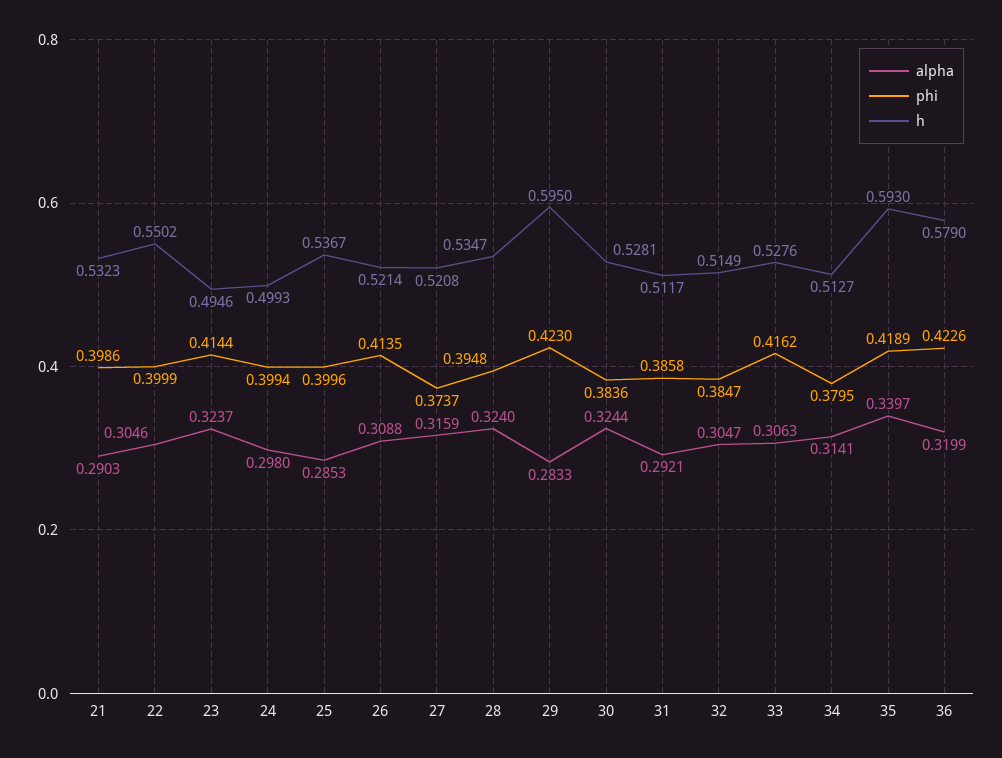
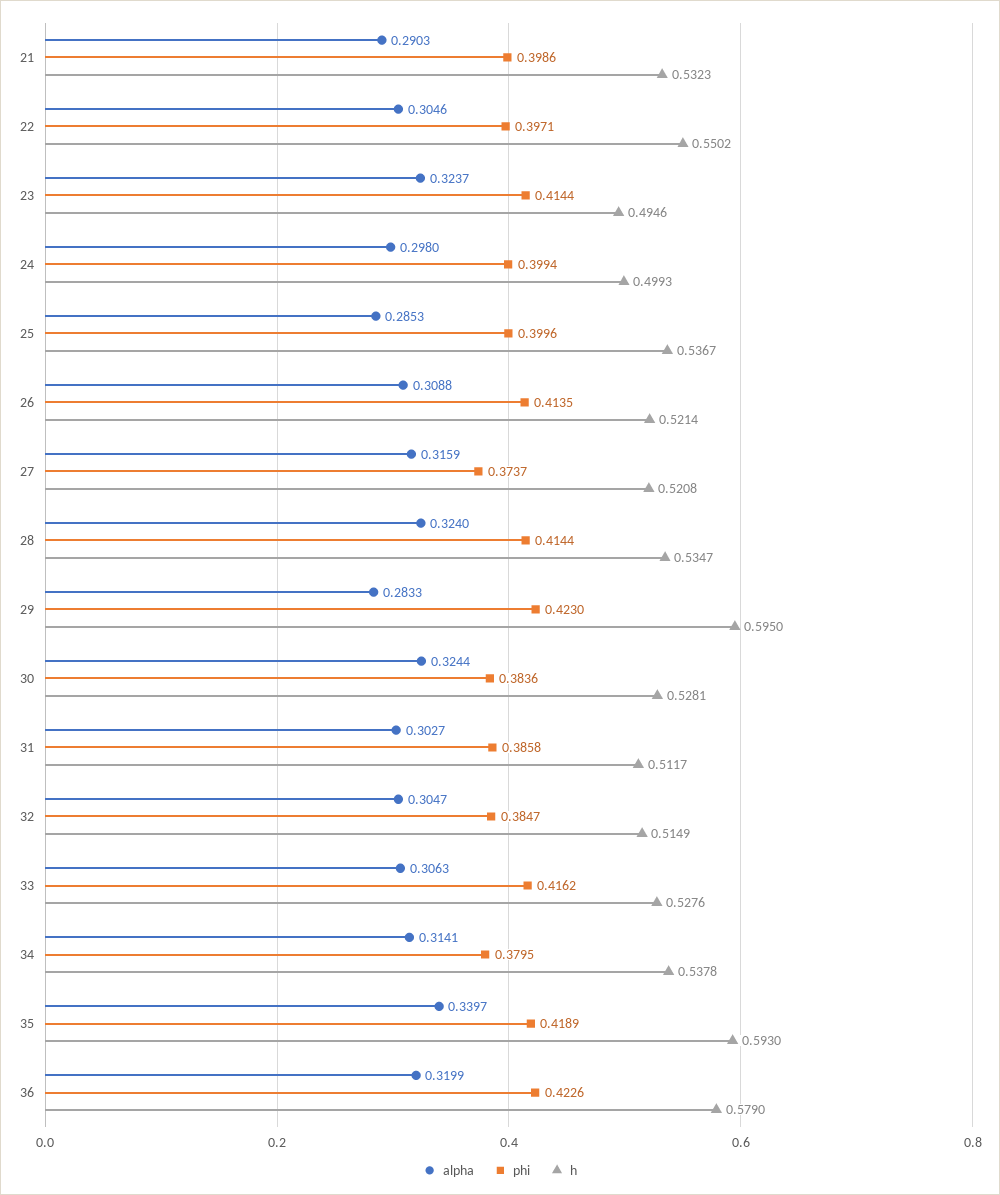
phi, 22: 0.3999 -> 0.3971
phi, 28: 0.3948 -> 0.4144
alpha, 31: 0.2921 -> 0.3027
h, 34: 0.5127 -> 0.5378

